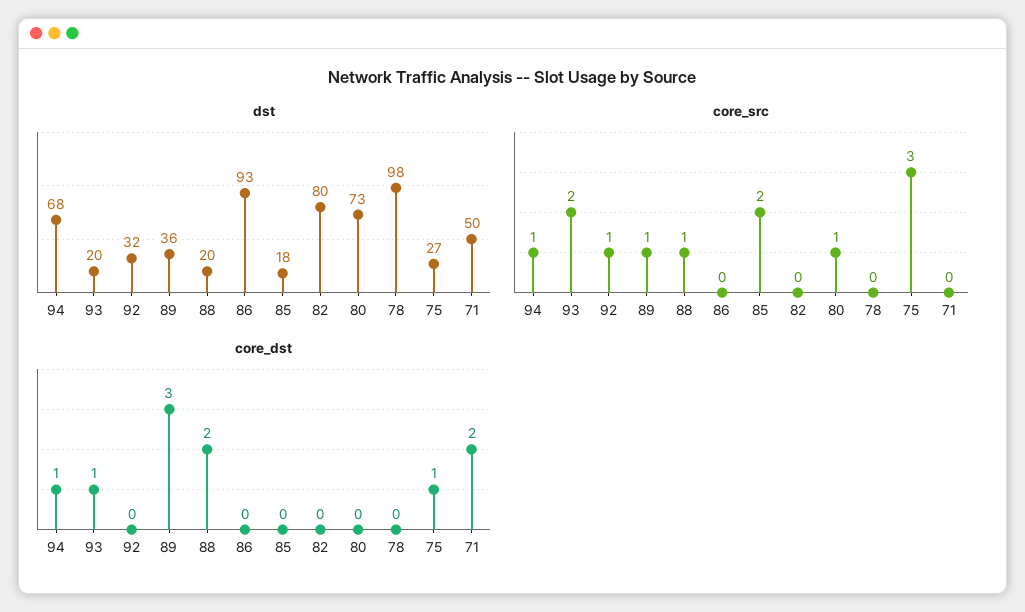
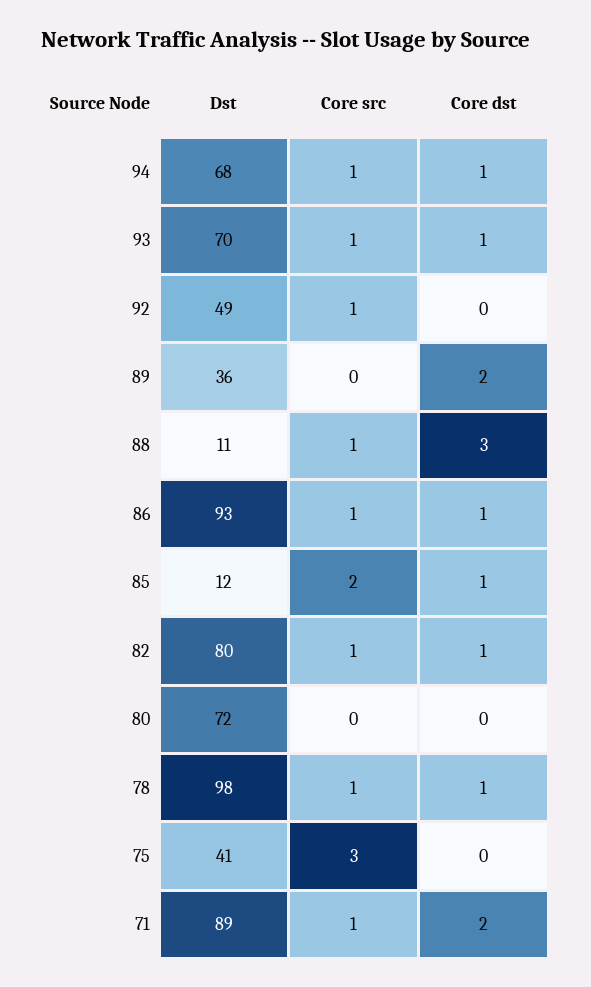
dst, 93: 20 -> 70
dst, 92: 32 -> 49
dst, 88: 20 -> 11
dst, 85: 18 -> 12
dst, 80: 73 -> 72
dst, 75: 27 -> 41
dst, 71: 50 -> 89
core_src, 93: 2 -> 1
core_src, 89: 1 -> 0
core_src, 86: 0 -> 1
core_src, 82: 0 -> 1
core_src, 80: 1 -> 0
core_src, 78: 0 -> 1
core_src, 71: 0 -> 1
core_dst, 89: 3 -> 2
core_dst, 88: 2 -> 3
core_dst, 86: 0 -> 1
core_dst, 85: 0 -> 1
core_dst, 82: 0 -> 1
core_dst, 78: 0 -> 1
core_dst, 75: 1 -> 0

